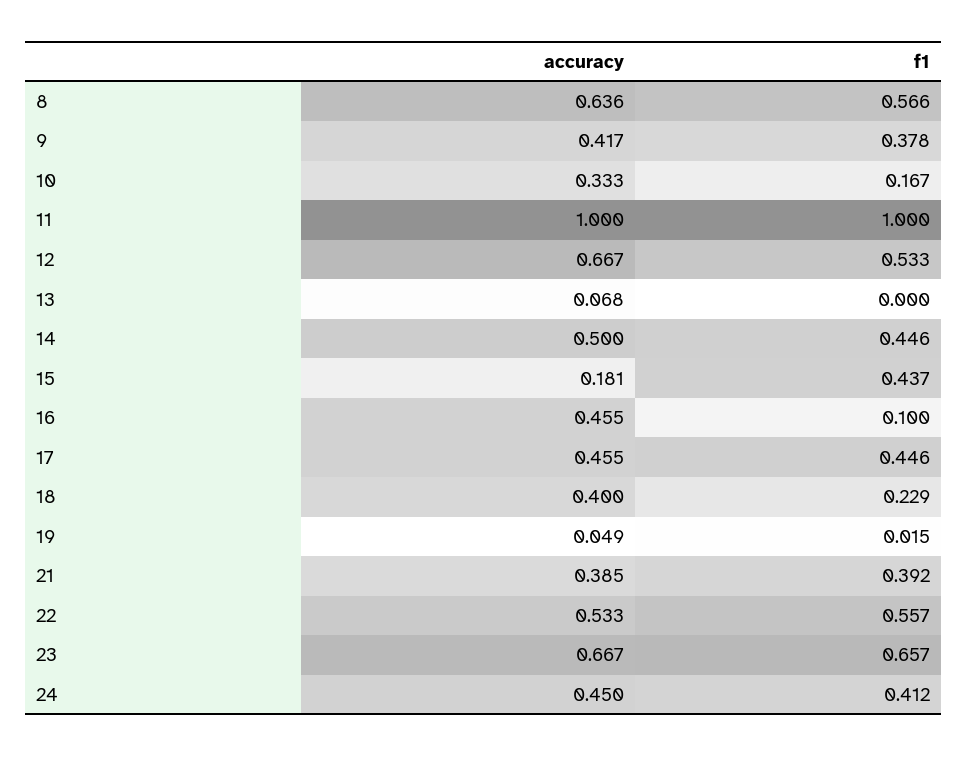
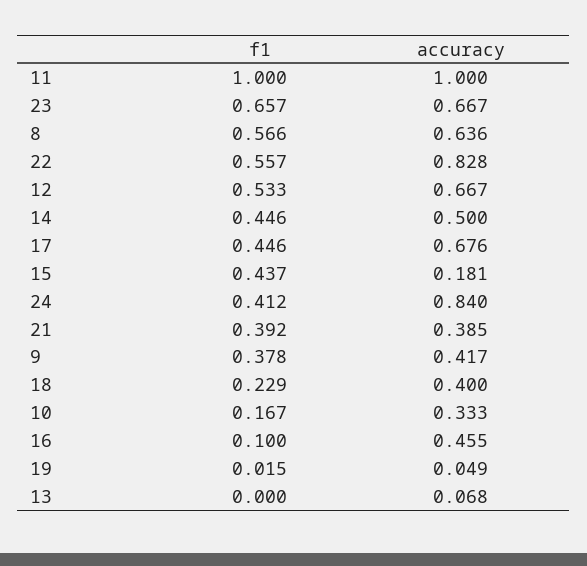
accuracy, 17: 0.455 -> 0.676
accuracy, 22: 0.533 -> 0.828
accuracy, 24: 0.45 -> 0.84

